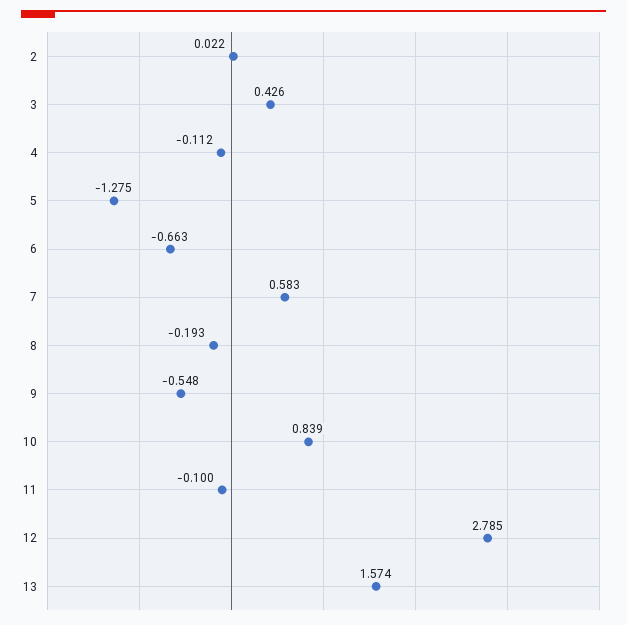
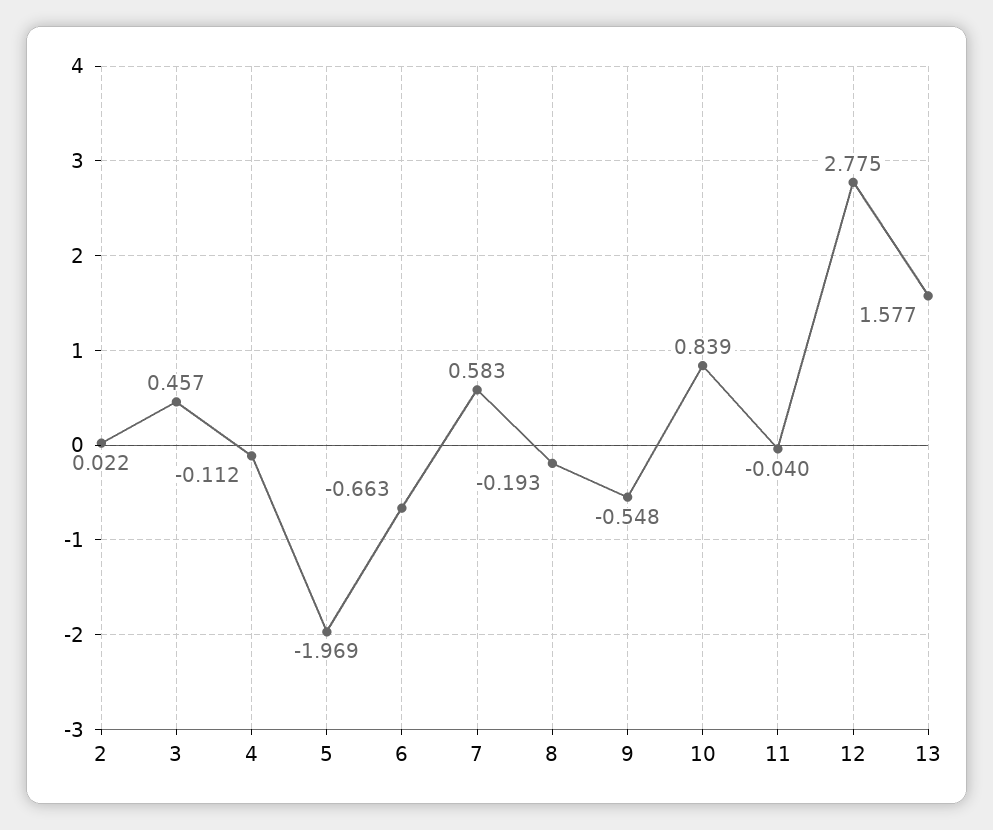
3: 0.426 -> 0.457
5: -1.275 -> -1.969
11: -0.1 -> -0.04
12: 2.785 -> 2.775
13: 1.574 -> 1.577

